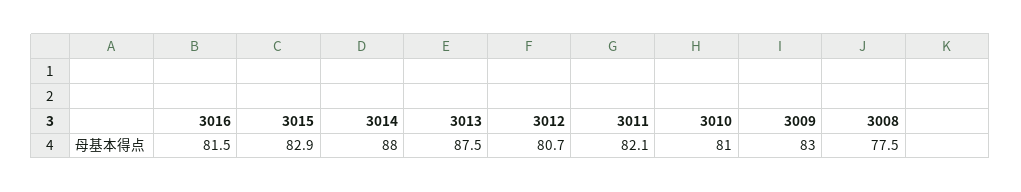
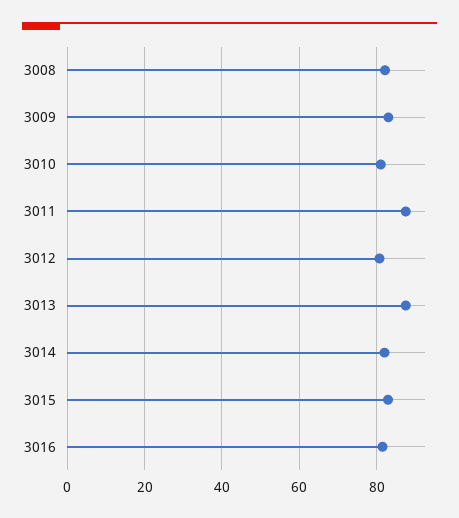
3014: 88 -> 82
3011: 82.1 -> 88
3008: 77.5 -> 82

